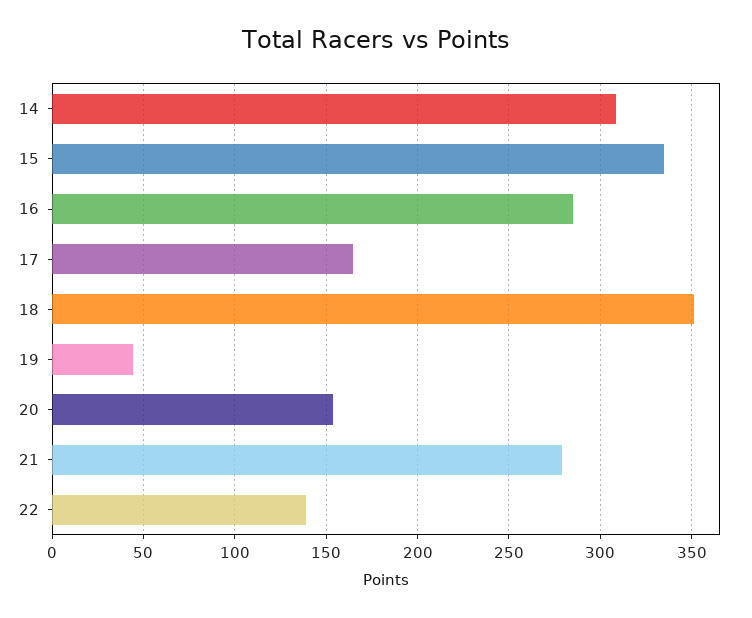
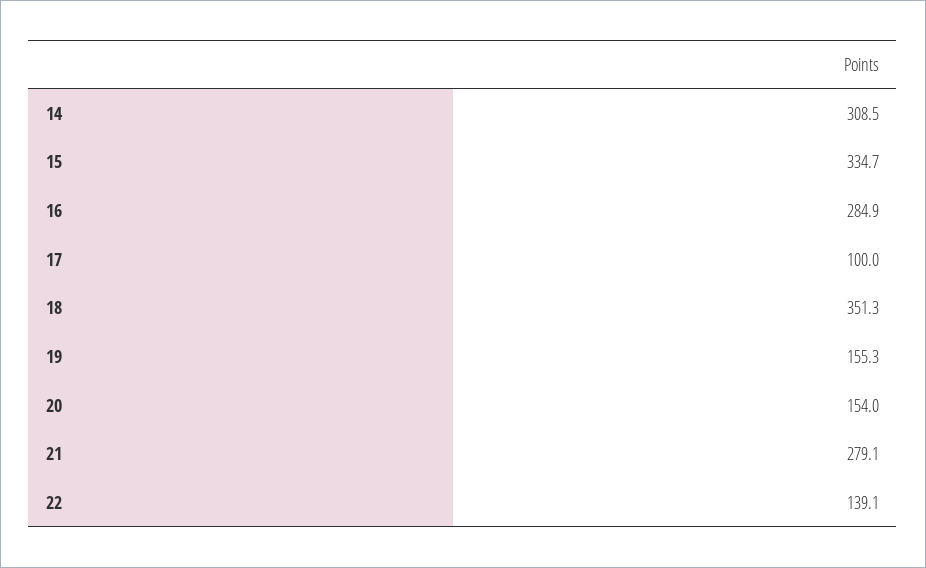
17: 165 -> 100
19: 45 -> 155.3

